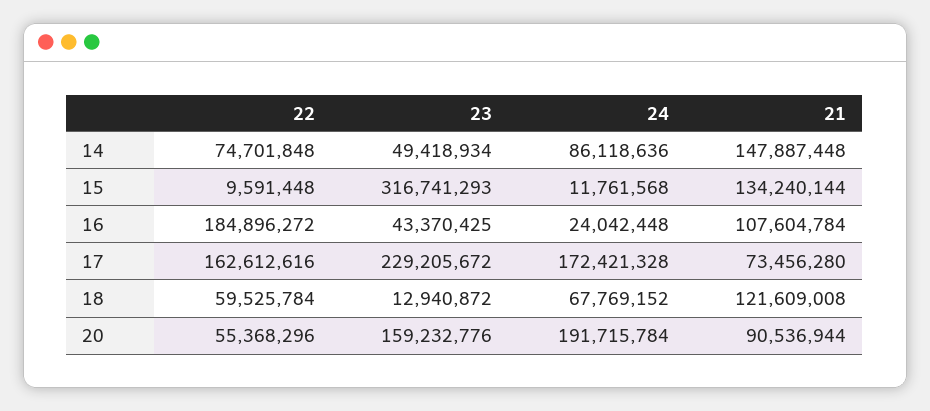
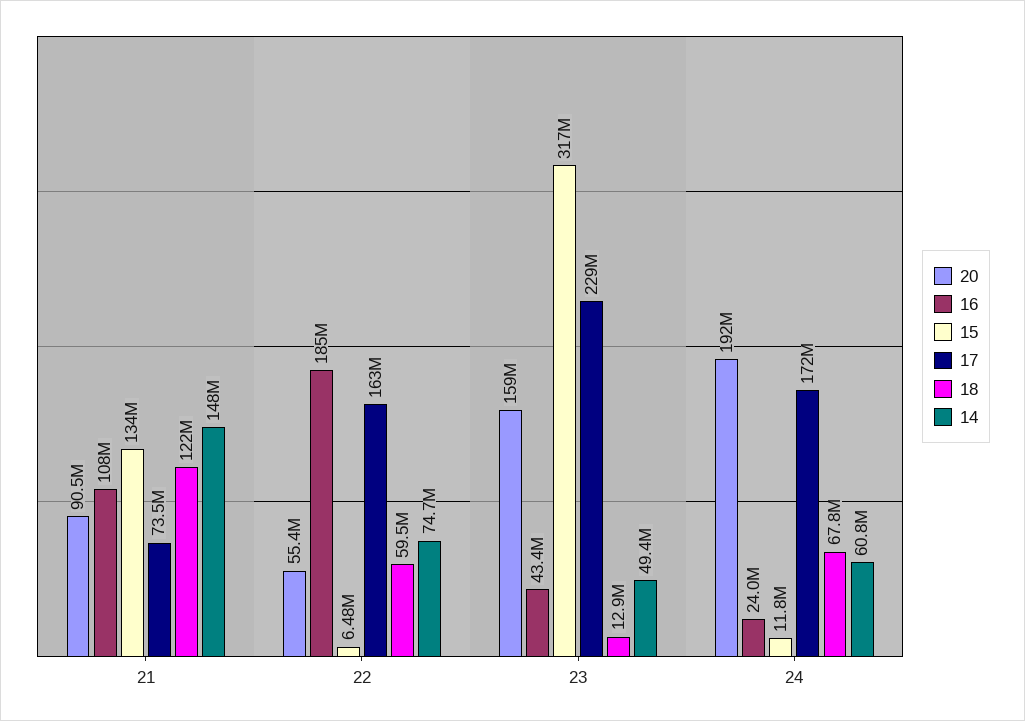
14, 24: 86118636 -> 60800000
15, 22: 9591448 -> 6480000

